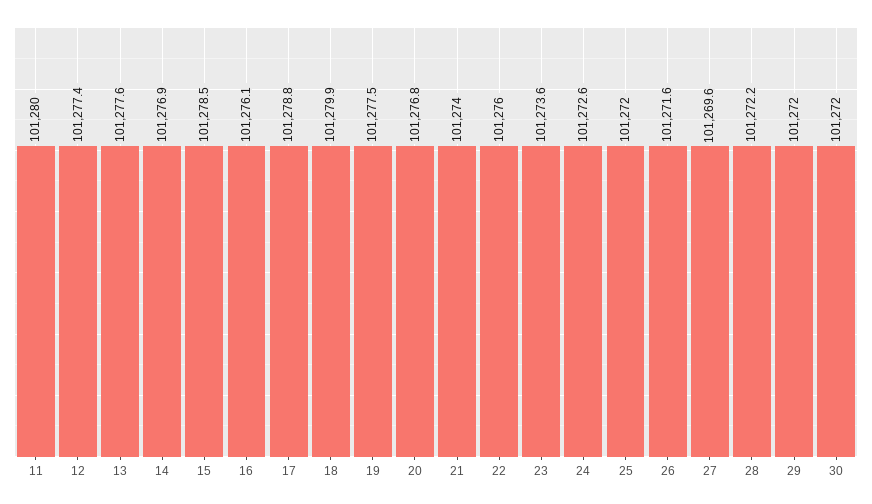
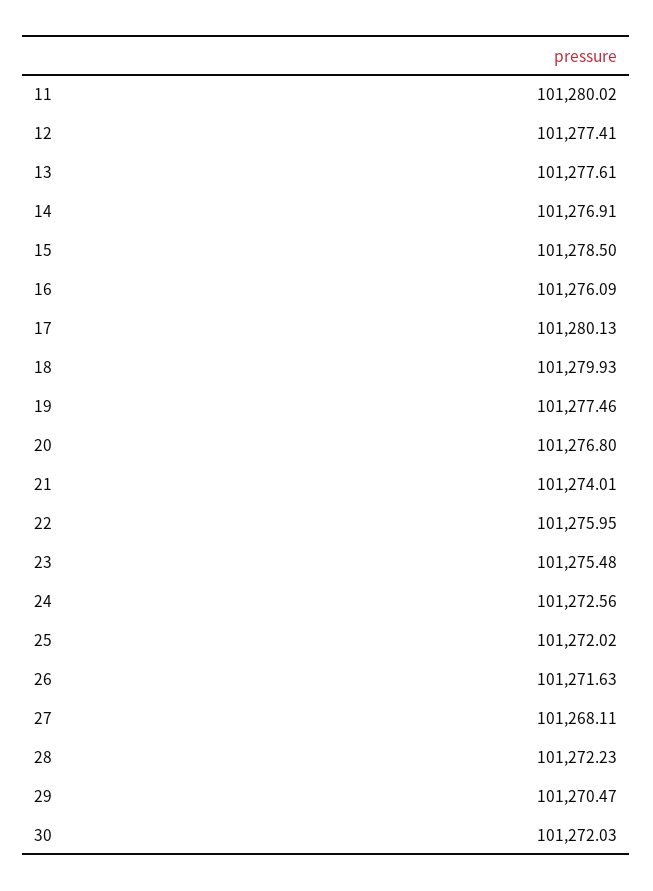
17: 101278.8 -> 101280.13
23: 101273.6 -> 101275.48
27: 101269.6 -> 101268.11
29: 101272 -> 101270.47

